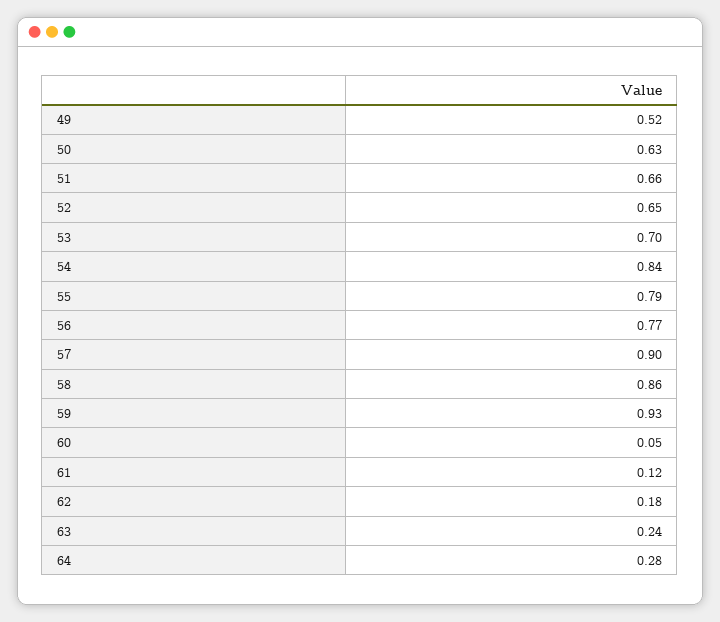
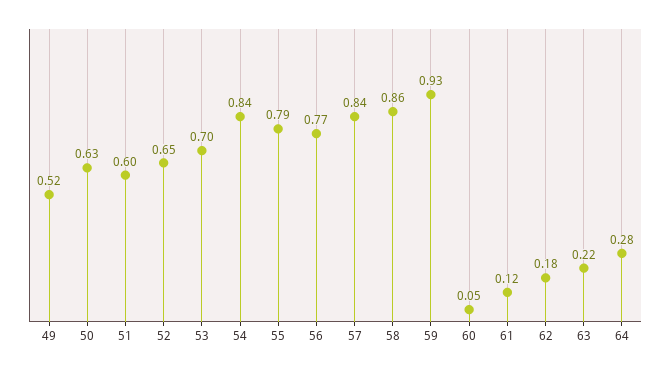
51: 0.66 -> 0.6
57: 0.9 -> 0.84
63: 0.24 -> 0.22

